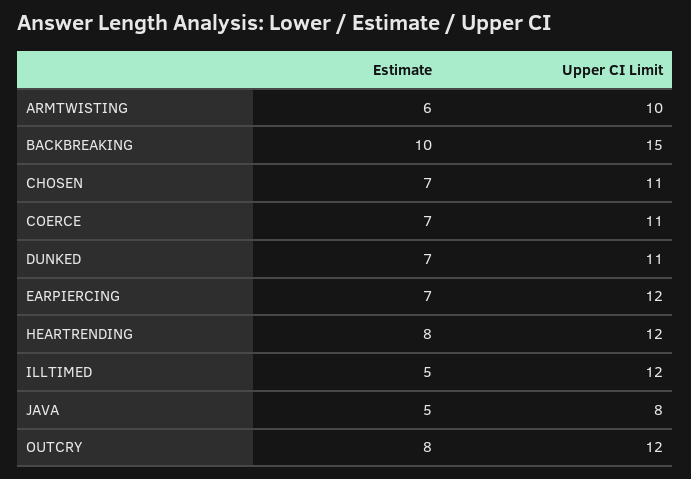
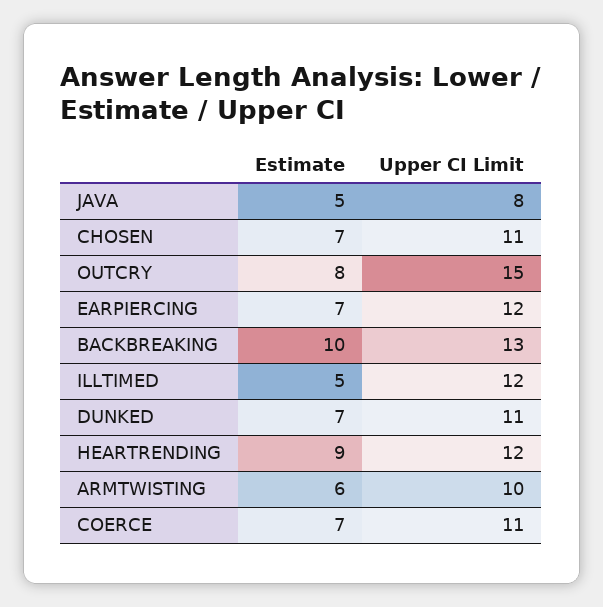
Upper CI Limit, BACKBREAKING: 15 -> 13
Estimate, HEARTRENDING: 8 -> 9
Upper CI Limit, OUTCRY: 12 -> 15

